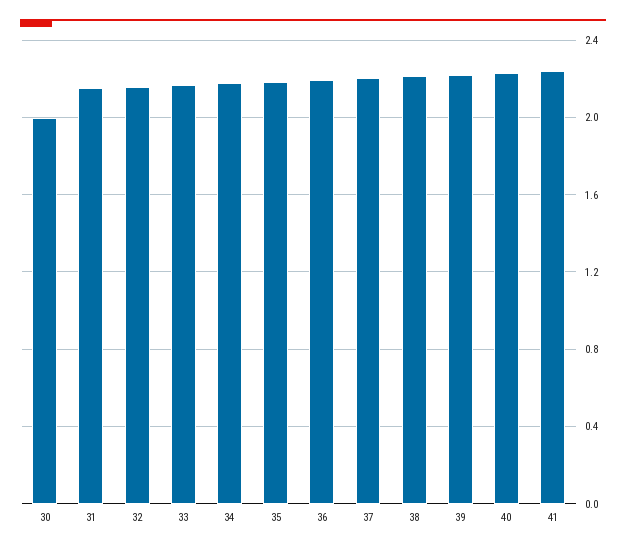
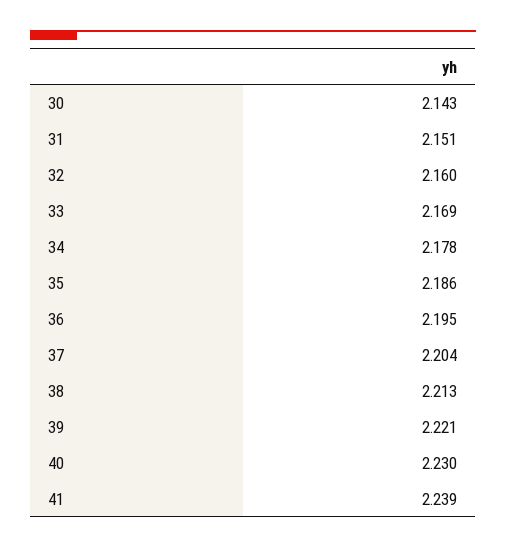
30: 2 -> 2.143

